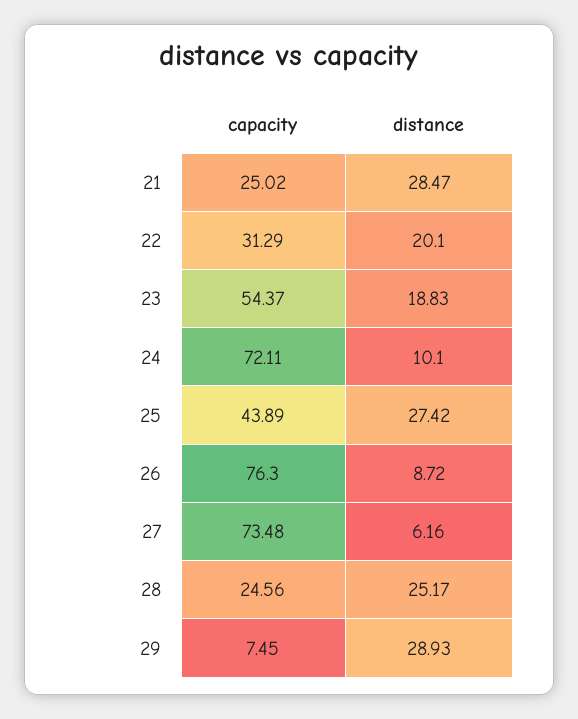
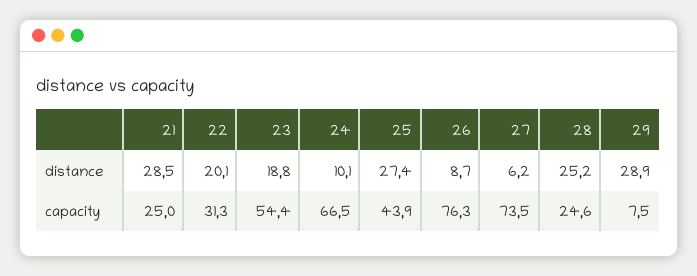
capacity, 24: 72.11 -> 66.5

